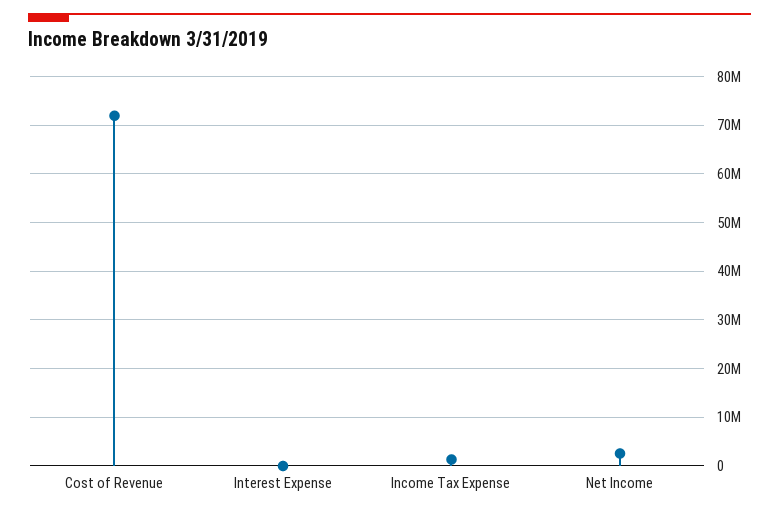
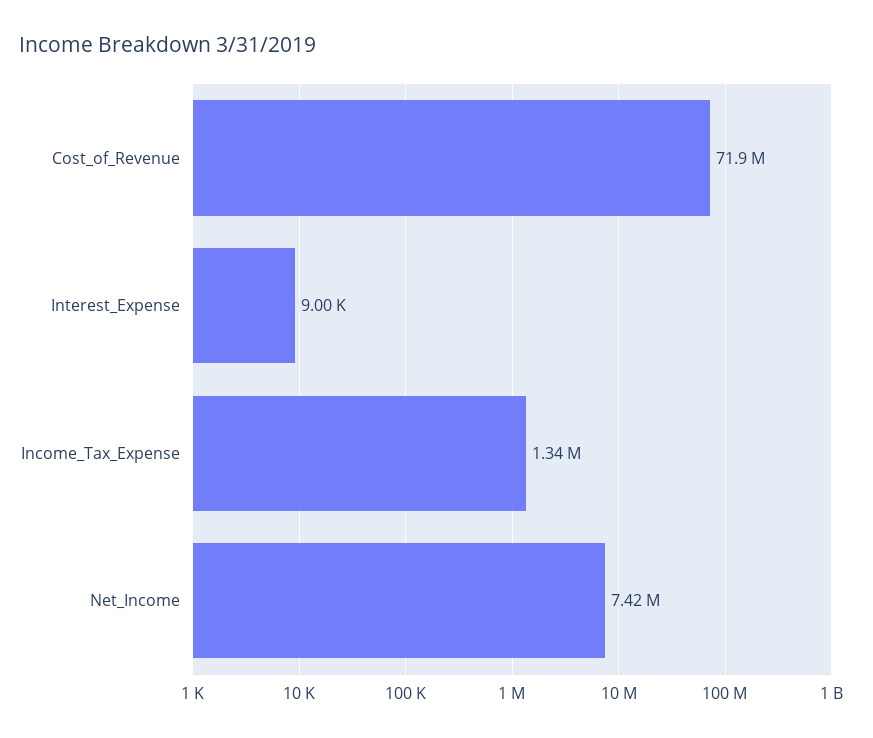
Net Income: 2000000 -> 7420000

